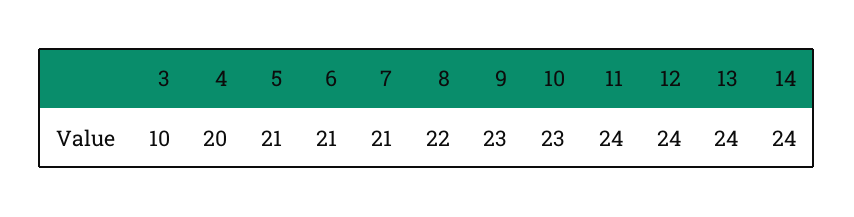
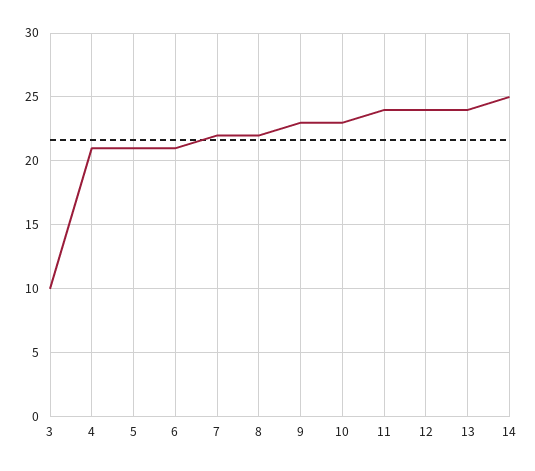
4: 20 -> 21
7: 21 -> 22
14: 24 -> 25

